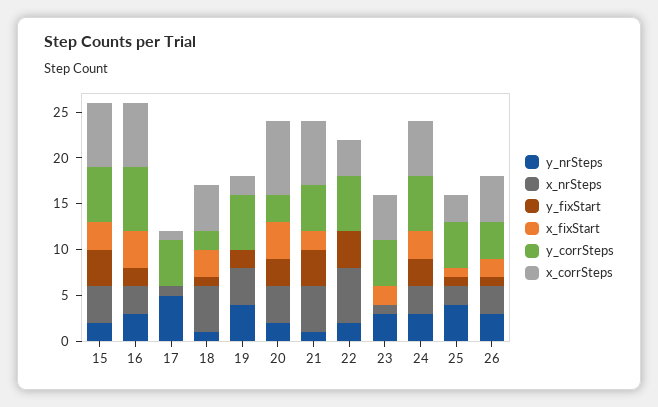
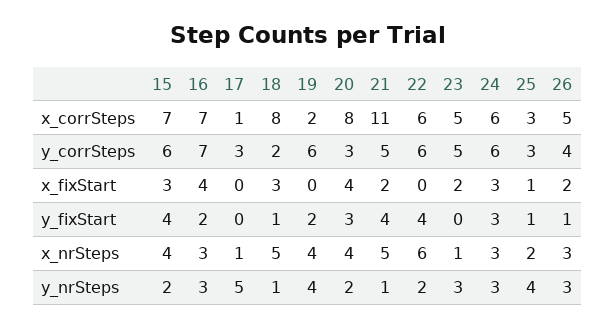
y_corrSteps, 17: 5 -> 3
x_corrSteps, 18: 5 -> 8
x_corrSteps, 21: 7 -> 11
x_corrSteps, 22: 4 -> 6
y_corrSteps, 25: 5 -> 3

